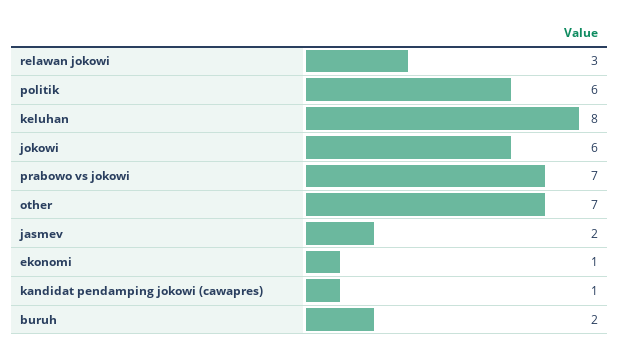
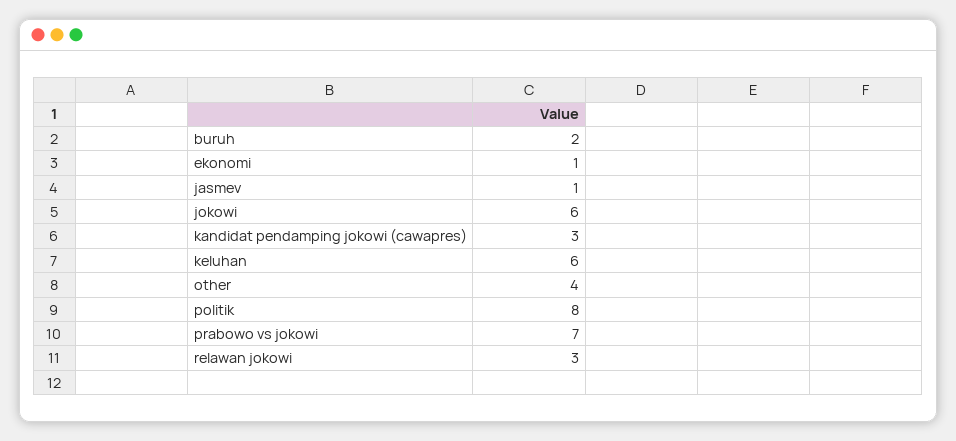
politik: 6 -> 8
keluhan: 8 -> 6
other: 7 -> 4
jasmev: 2 -> 1
kandidat pendamping jokowi (cawapres): 1 -> 3

